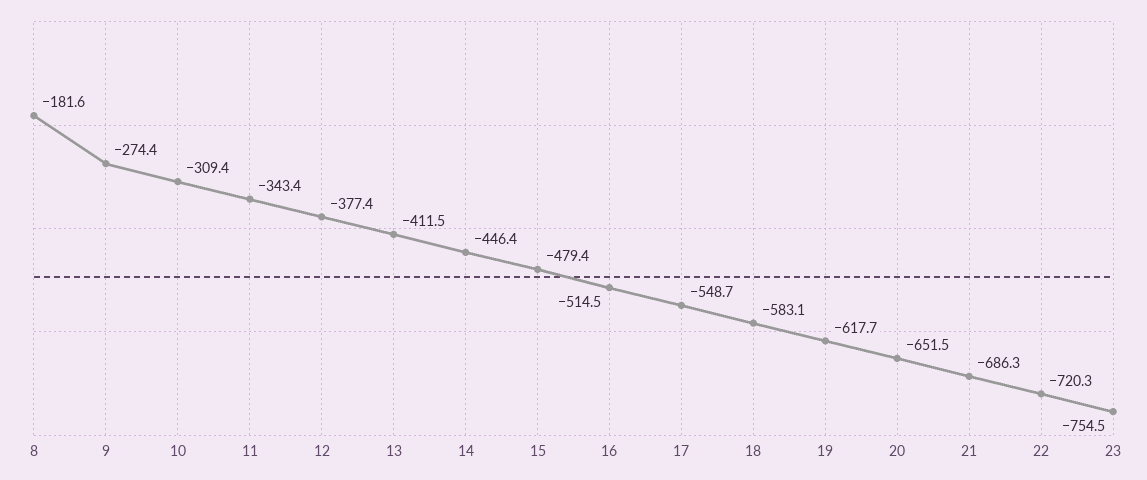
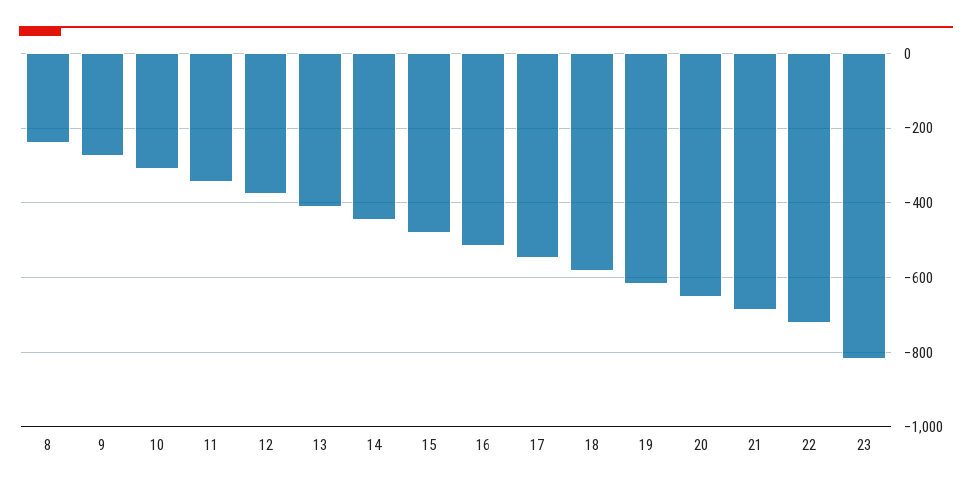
8: -181.6 -> -240
23: -754.5 -> -820

